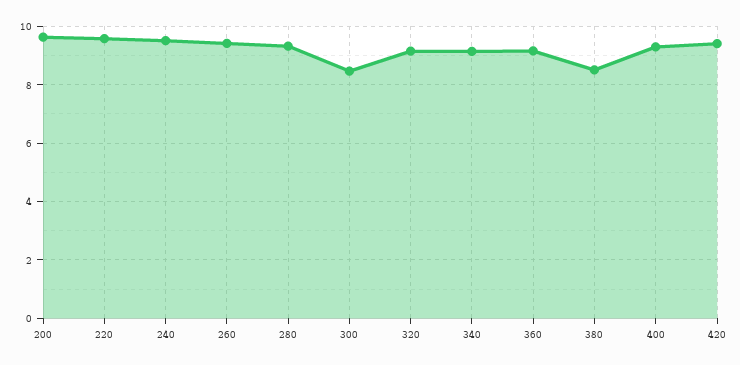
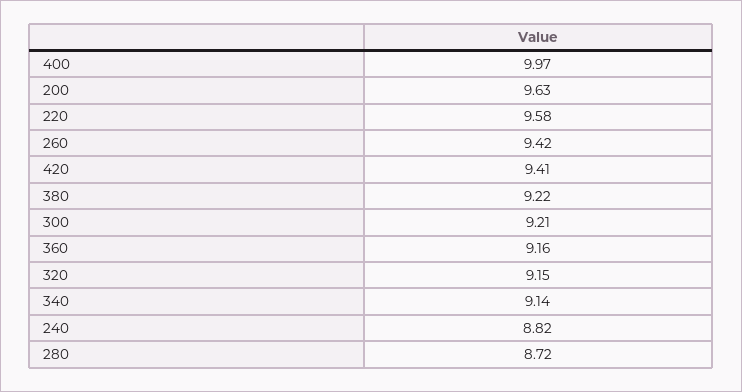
240: 9.5 -> 8.82
280: 9.25 -> 8.72
300: 8.5 -> 9.21
380: 8.5 -> 9.22
400: 9.25 -> 9.97

